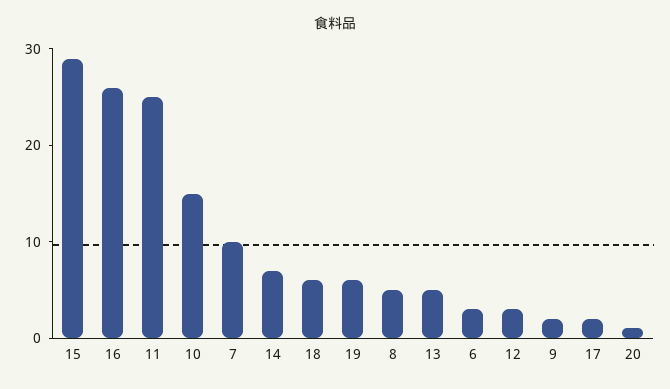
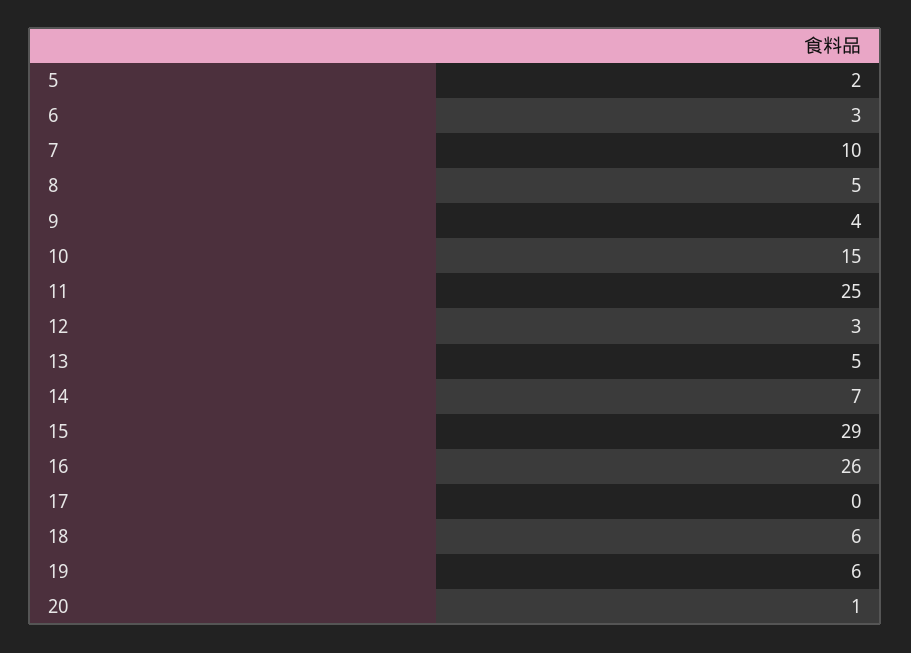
9: 2 -> 4
17: 2 -> 0
5: none -> 2

